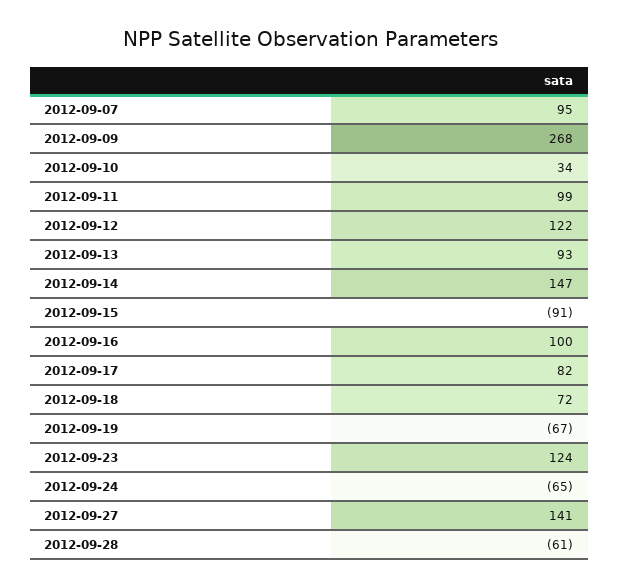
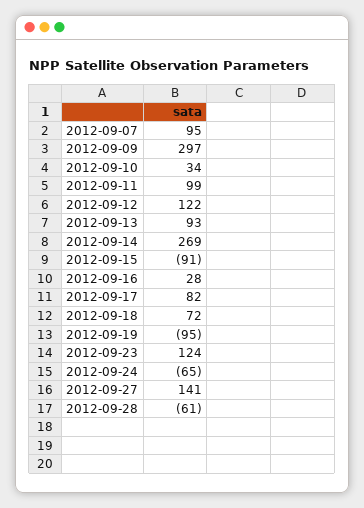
2012-09-09: 268 -> 297
2012-09-14: 147 -> 269
2012-09-16: 100 -> 28
2012-09-19: -67 -> -95

